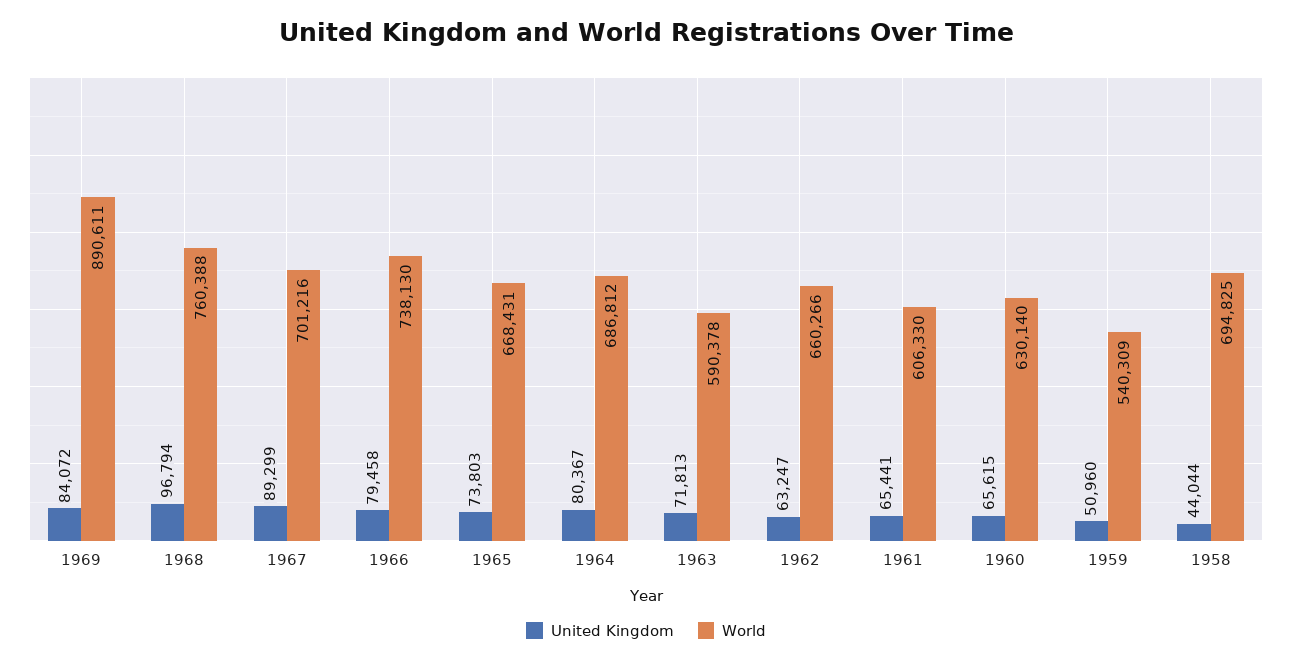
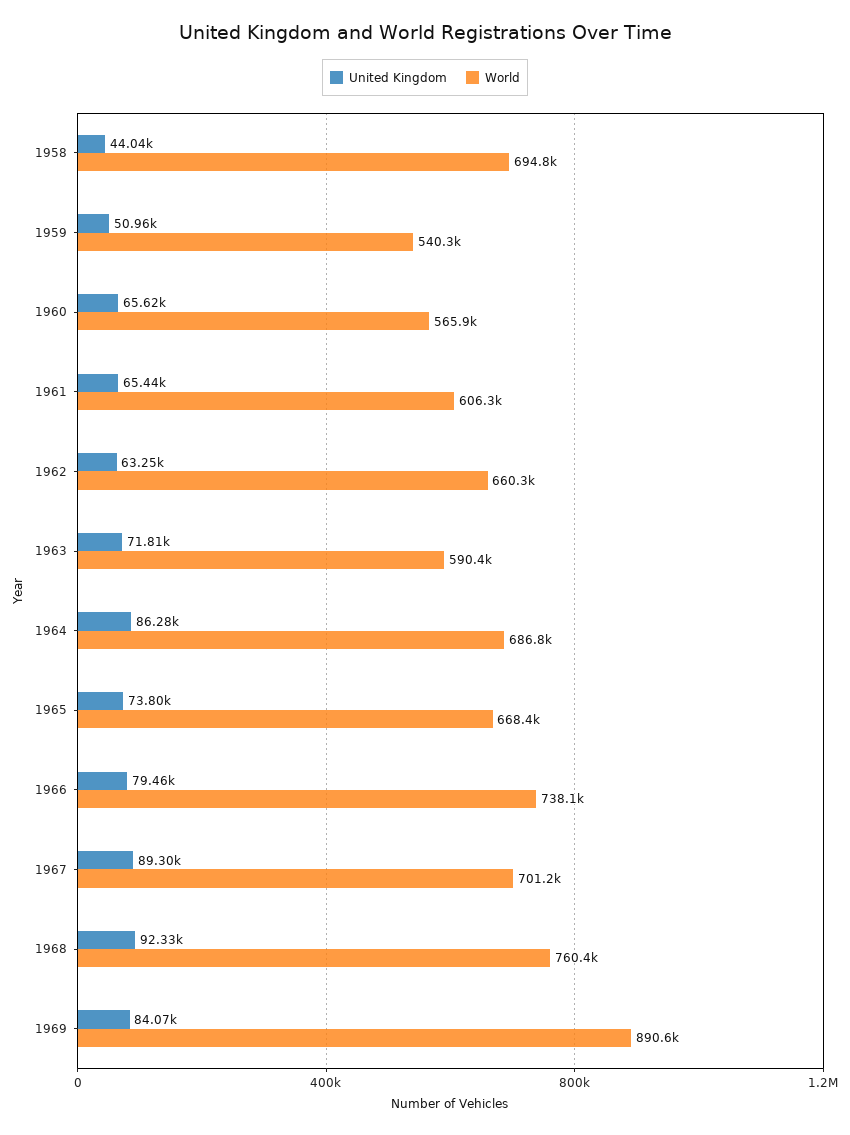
United Kingdom, 1968: 96794 -> 92330
United Kingdom, 1964: 80367 -> 86280
World, 1960: 630140 -> 565900

